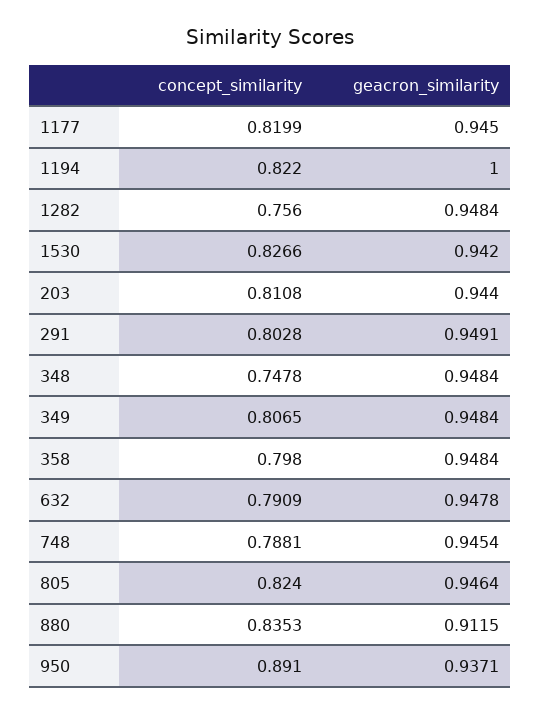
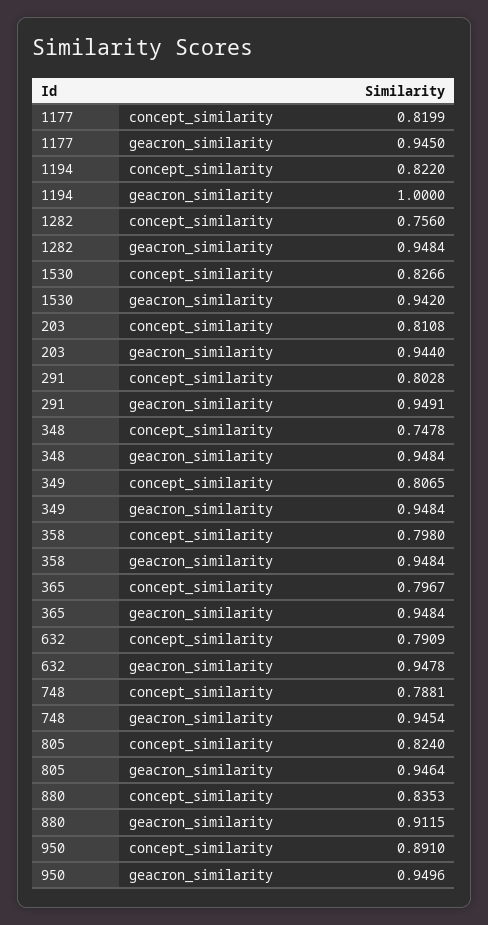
geacron_similarity, 950: 0.9371 -> 0.9496
concept_similarity, 365: none -> 0.7967
geacron_similarity, 365: none -> 0.9484

